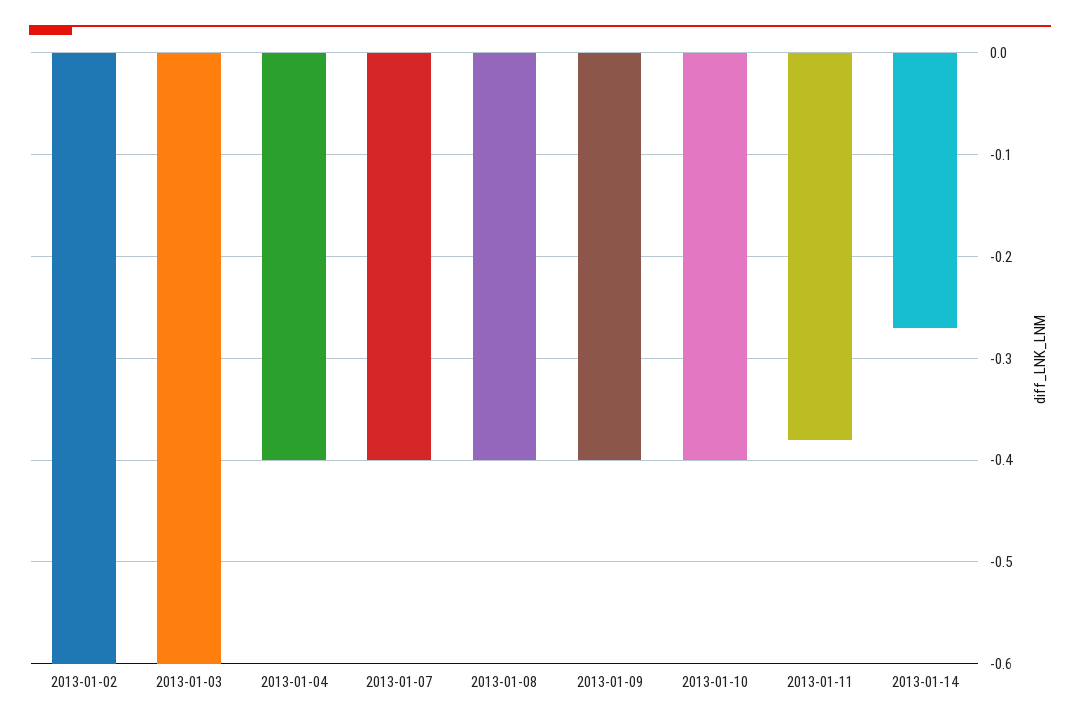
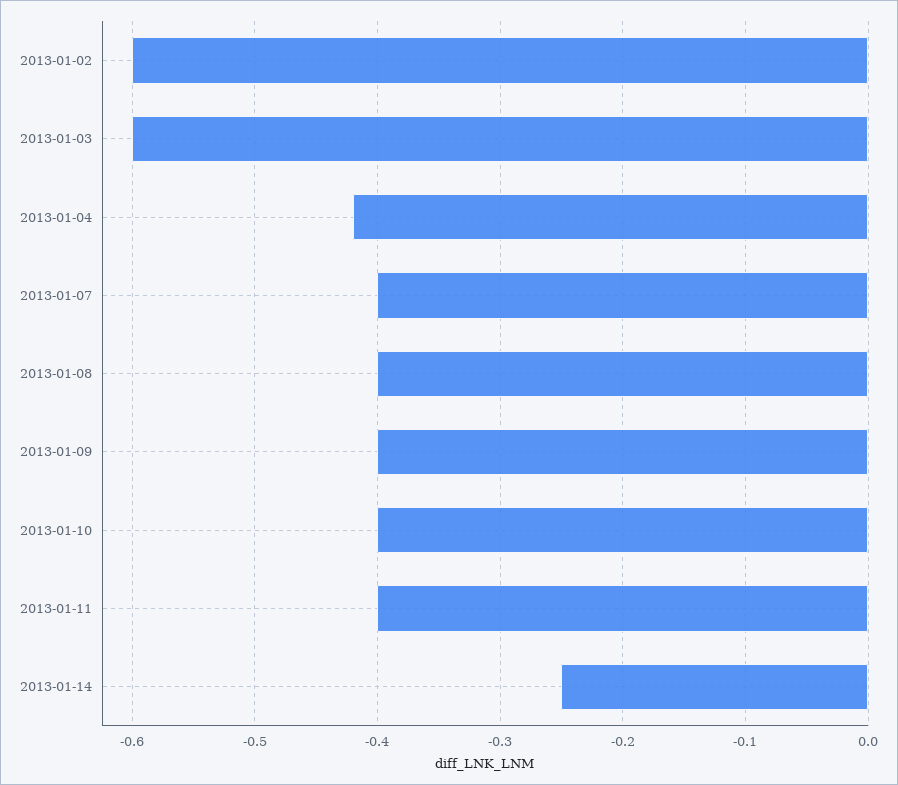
2013-01-04: -0.4 -> -0.42
2013-01-11: -0.38 -> -0.4
2013-01-14: -0.27 -> -0.25

